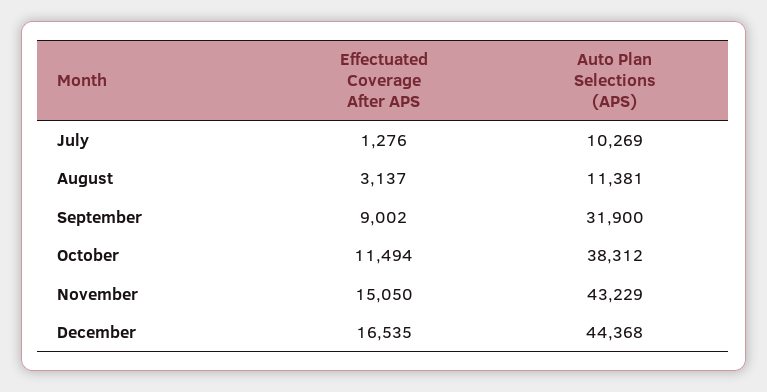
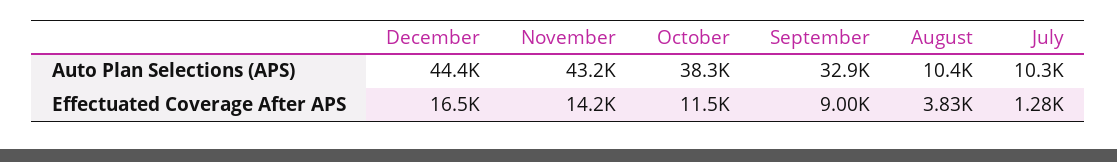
Effectuated Coverage After APS, August: 3137 -> 3830
Auto Plan Selections (APS), August: 11381 -> 10400
Auto Plan Selections (APS), September: 31900 -> 32900
Effectuated Coverage After APS, November: 15050 -> 14200

